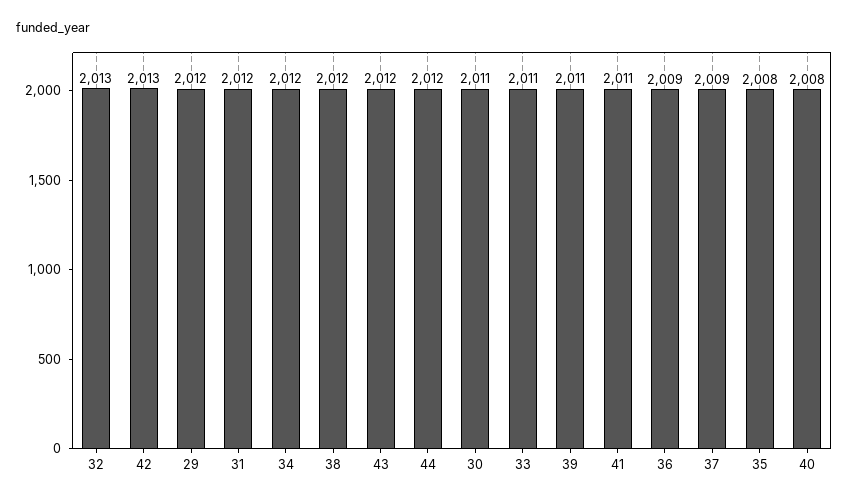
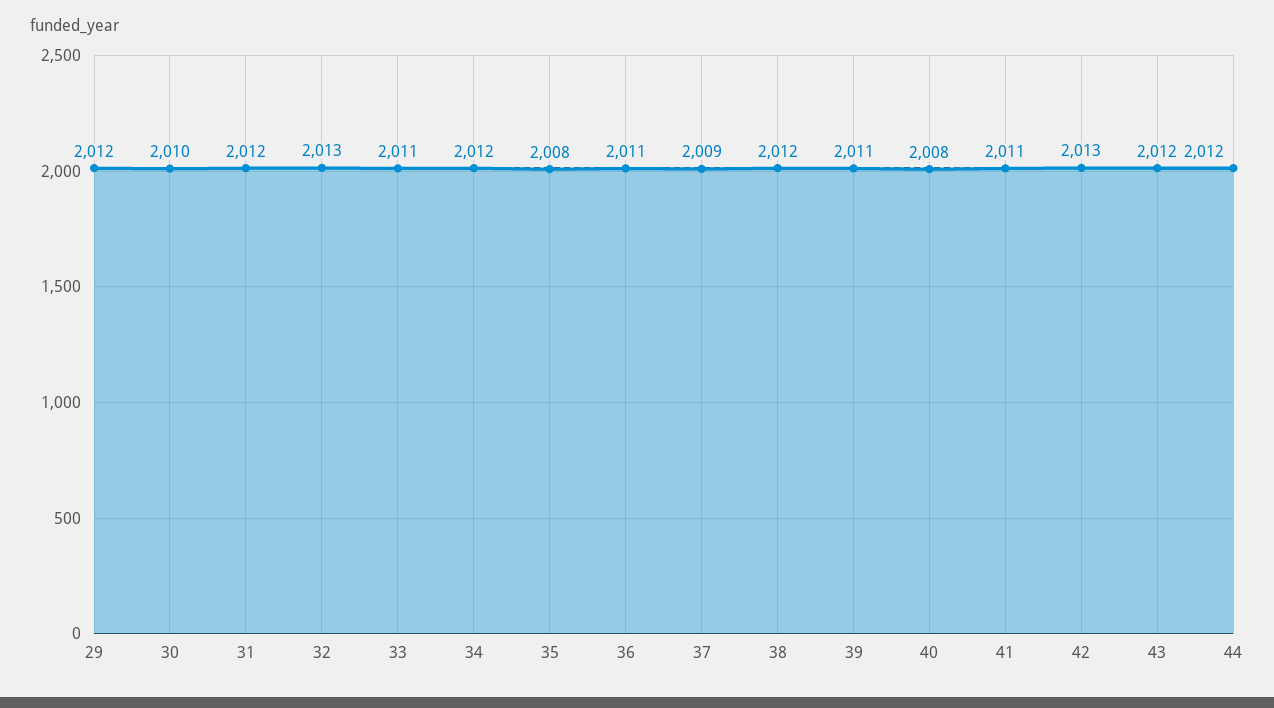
30: 2011 -> 2010
36: 2009 -> 2011

